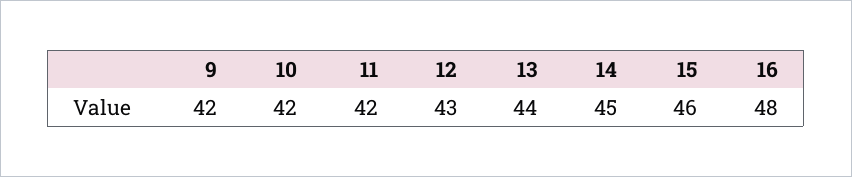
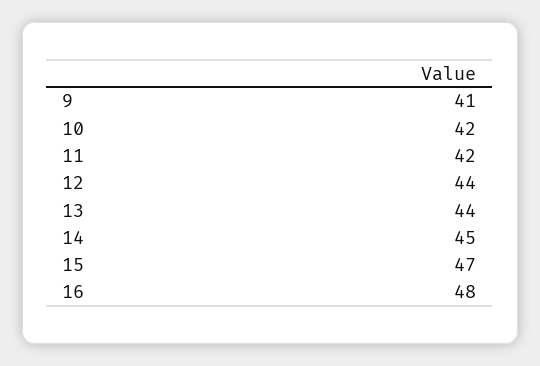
9: 42 -> 41
12: 43 -> 44
15: 46 -> 47

